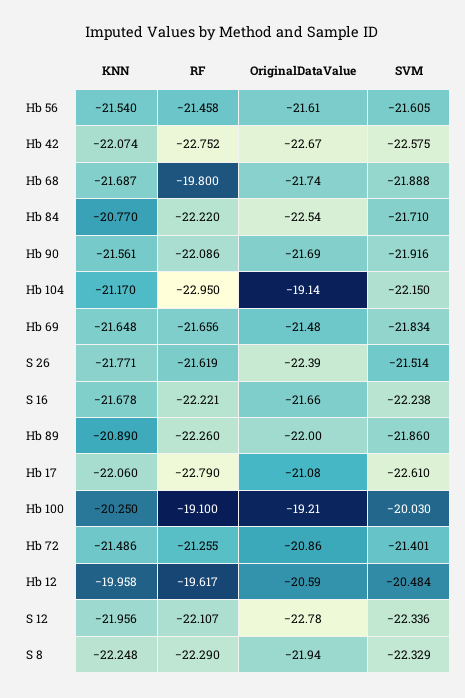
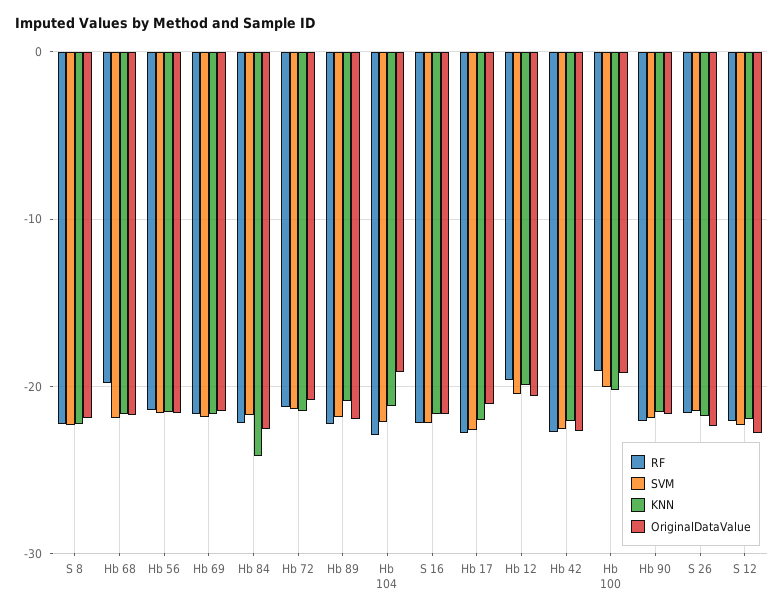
KNN, Hb 84: -20.77 -> -24

